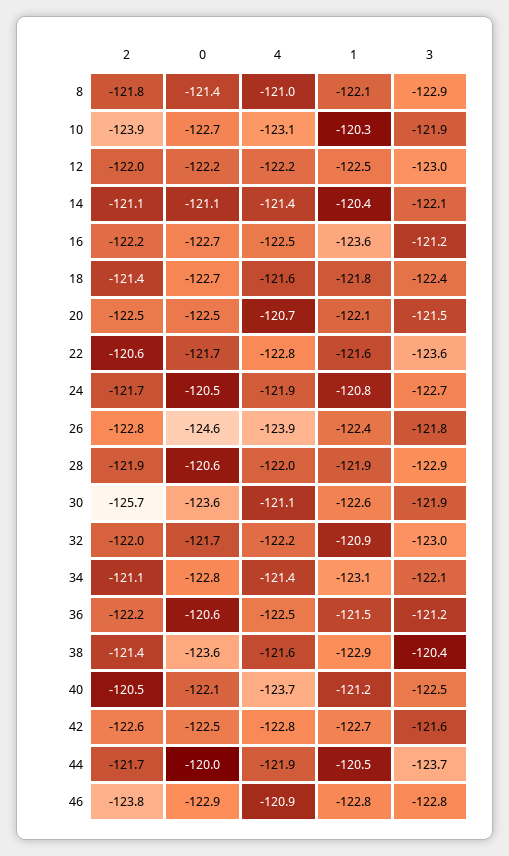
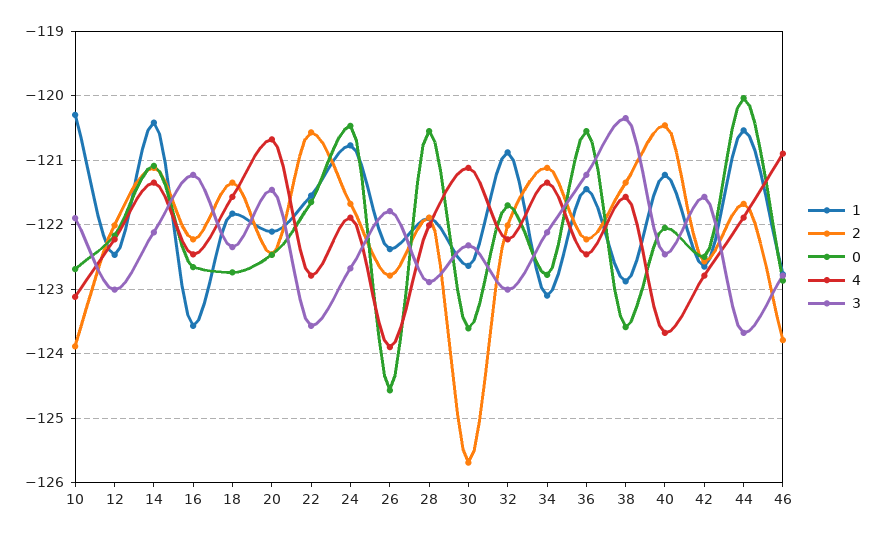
2, 8: -121.8 -> none
0, 8: -121.4 -> none
4, 8: -121 -> none
1, 8: -122.1 -> none
3, 8: -122.9 -> none
3, 30: -121.9 -> -122.3

